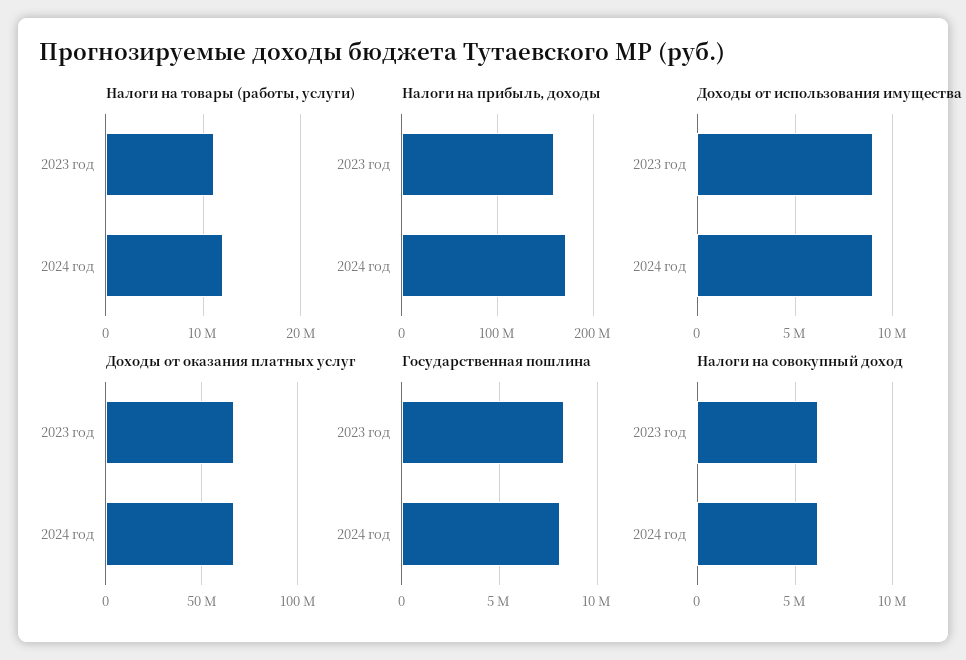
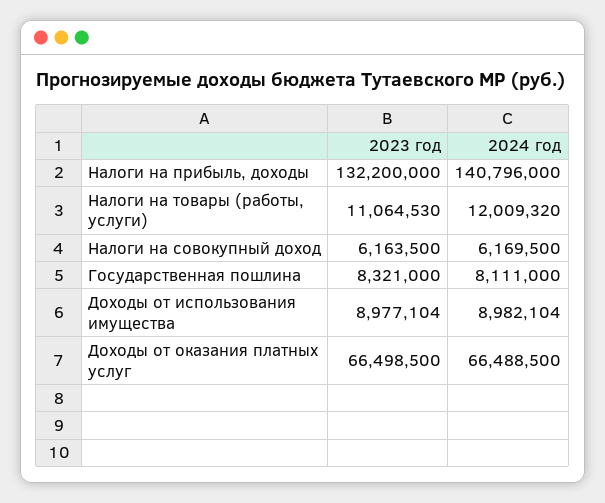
Налоги на прибыль, доходы, 2023 год: 160000000 -> 132200000
Налоги на прибыль, доходы, 2024 год: 170000000 -> 140796000

